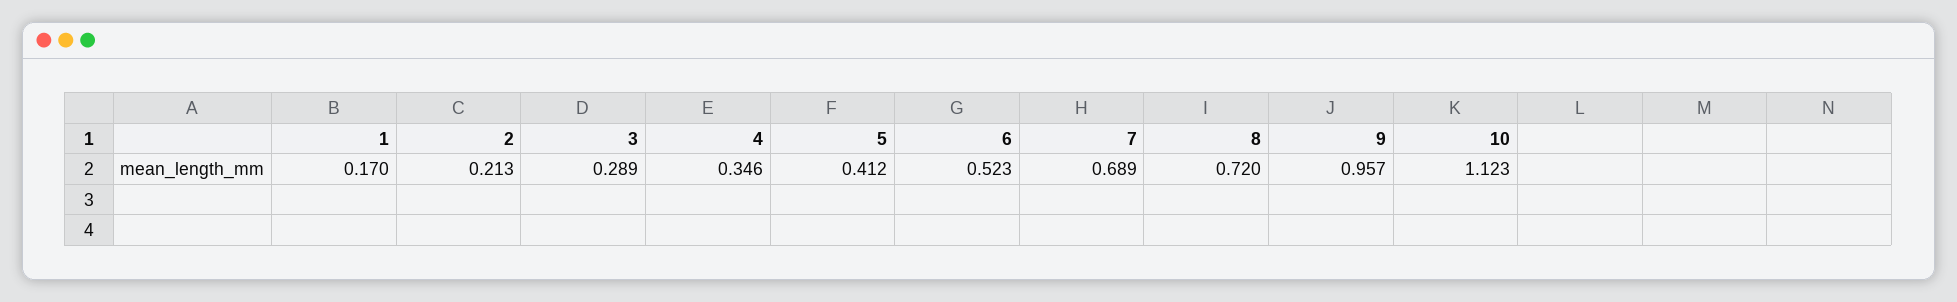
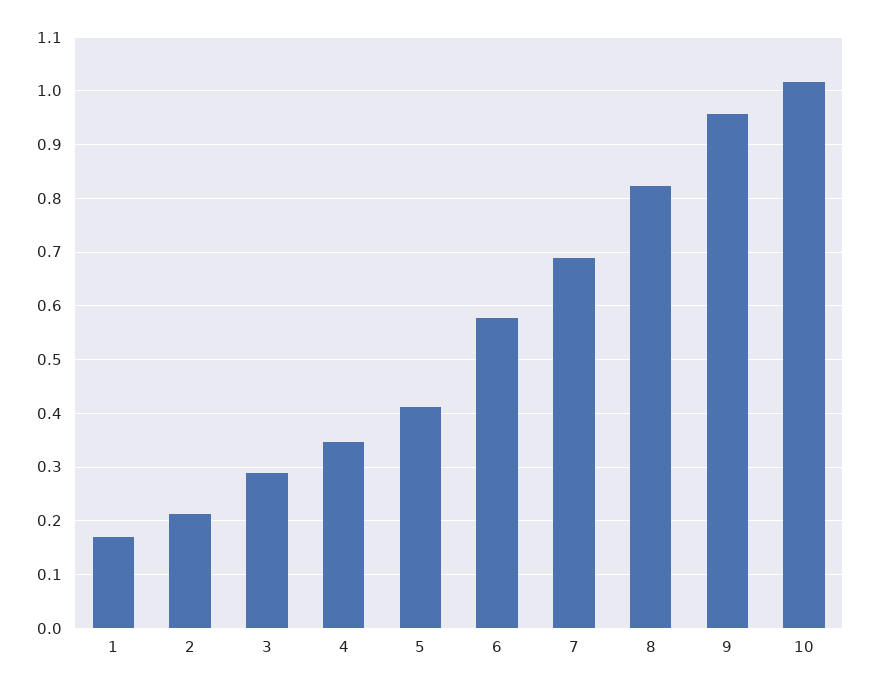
6: 0.523 -> 0.58
8: 0.72 -> 0.82
10: 1.123 -> 1.02

